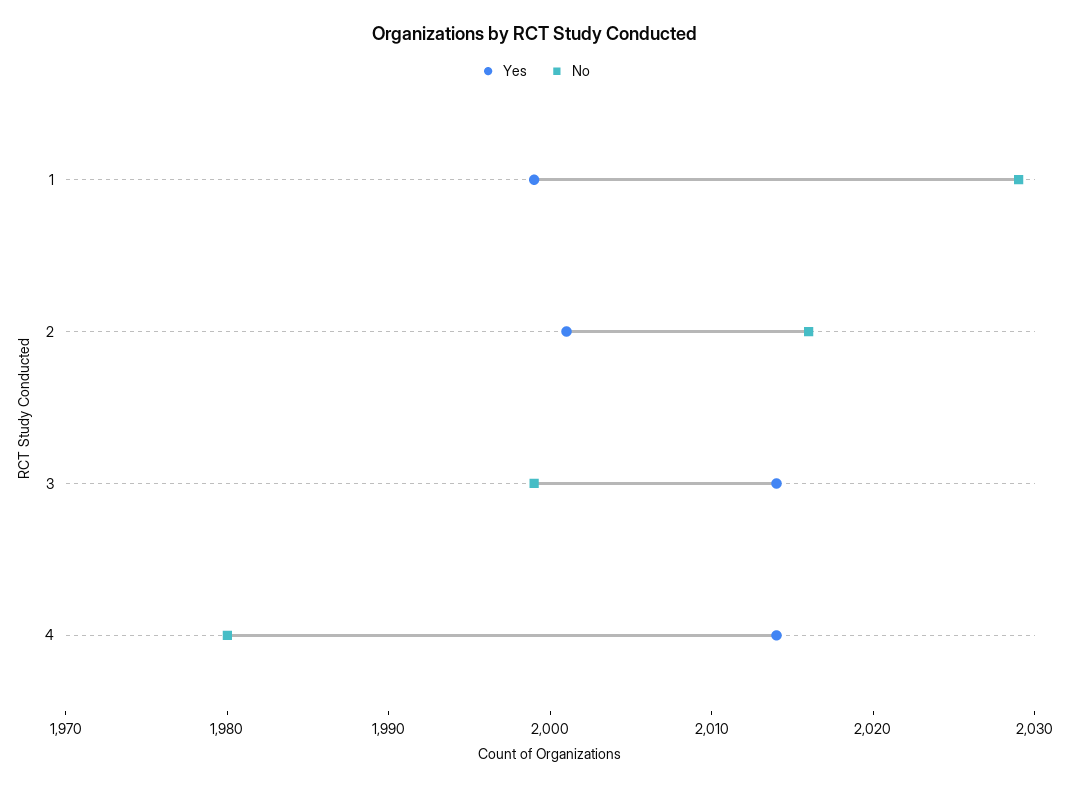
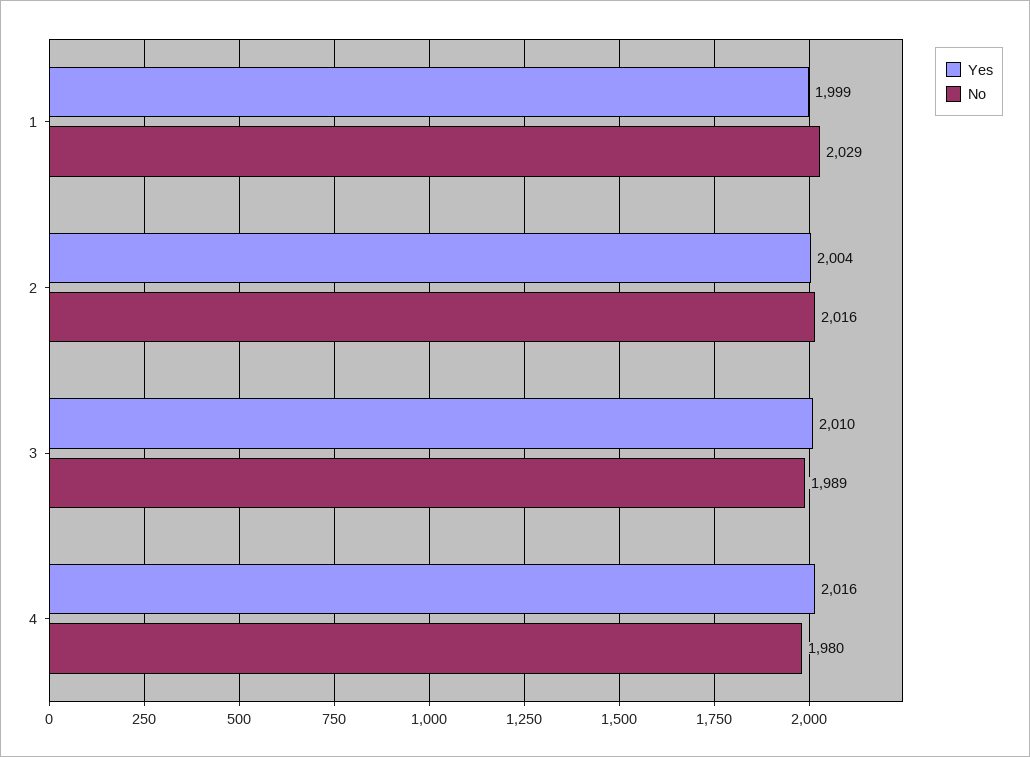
Yes, 2: 2001 -> 2004
Yes, 3: 2014 -> 2010
No, 3: 1999 -> 1989
Yes, 4: 2014 -> 2016

